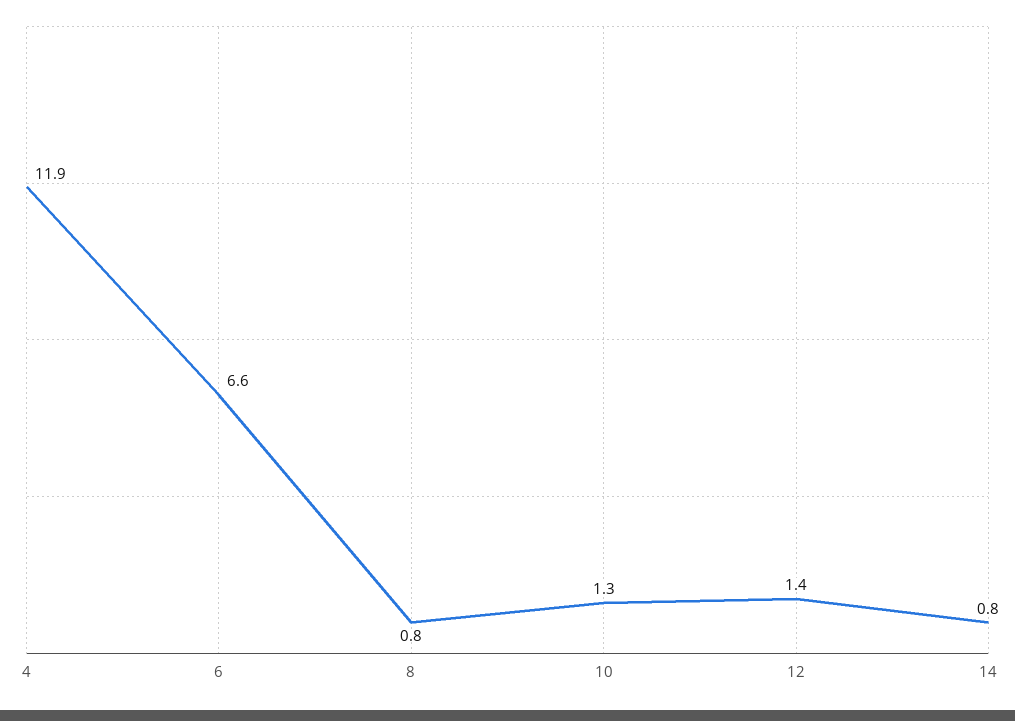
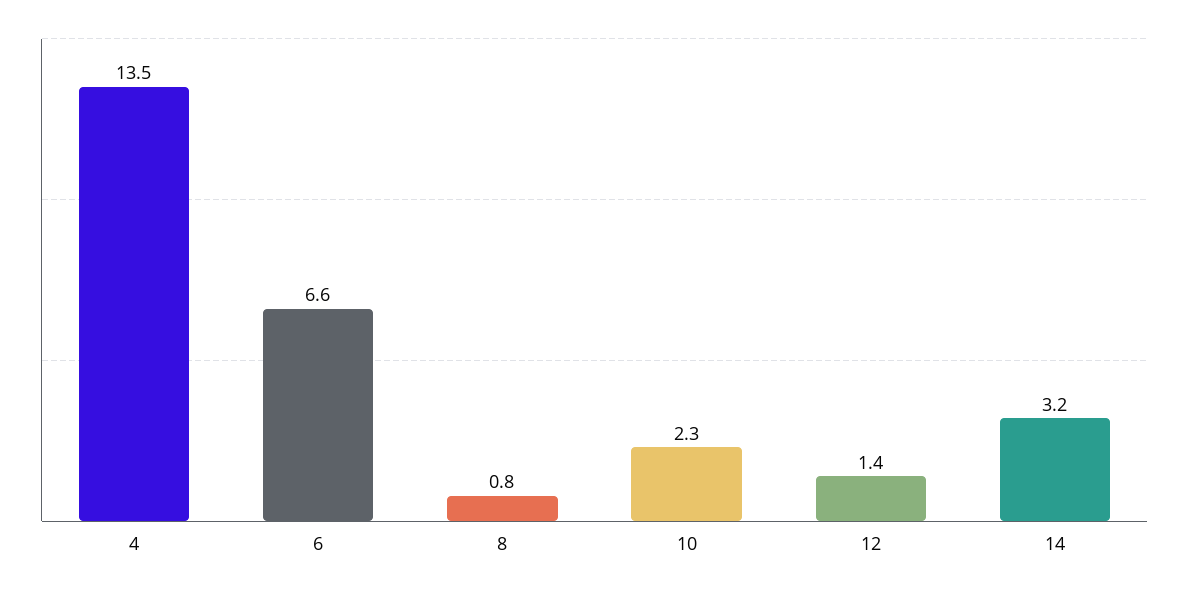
4: 11.9 -> 13.5
10: 1.3 -> 2.3
14: 0.8 -> 3.2

